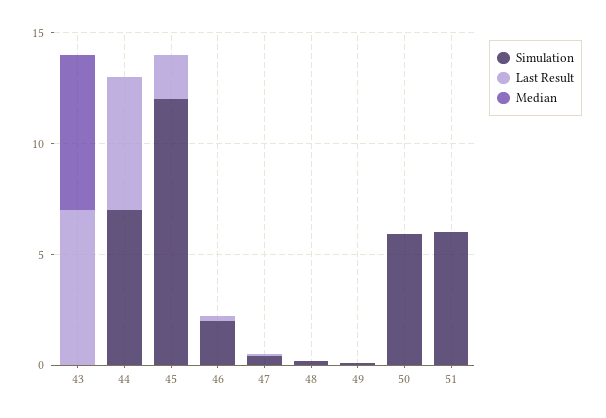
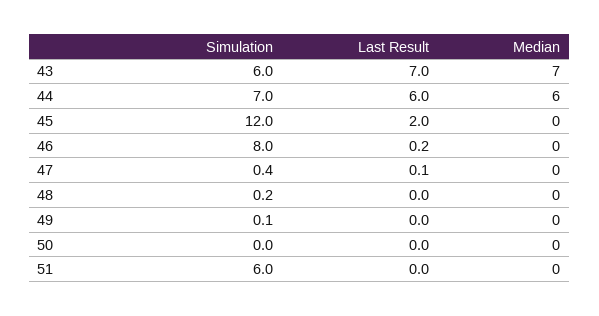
Simulation, 43: 0 -> 6
Median, 44: 0 -> 6
Simulation, 46: 2 -> 8
Simulation, 50: 6 -> 0

